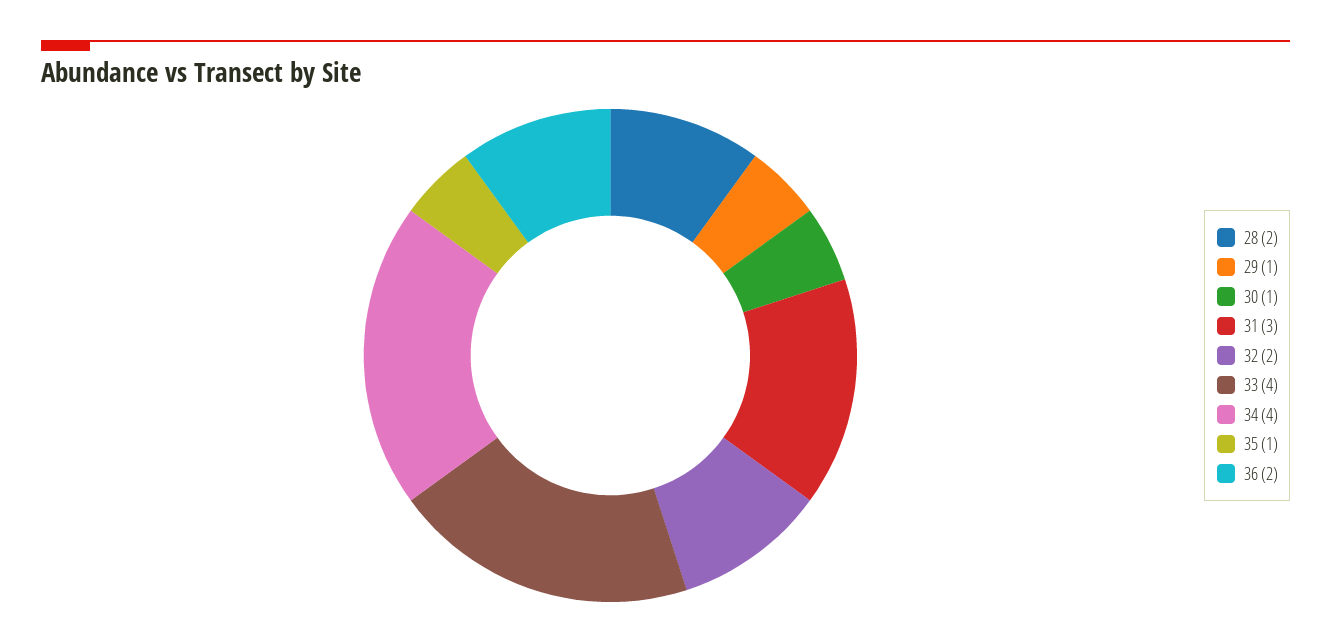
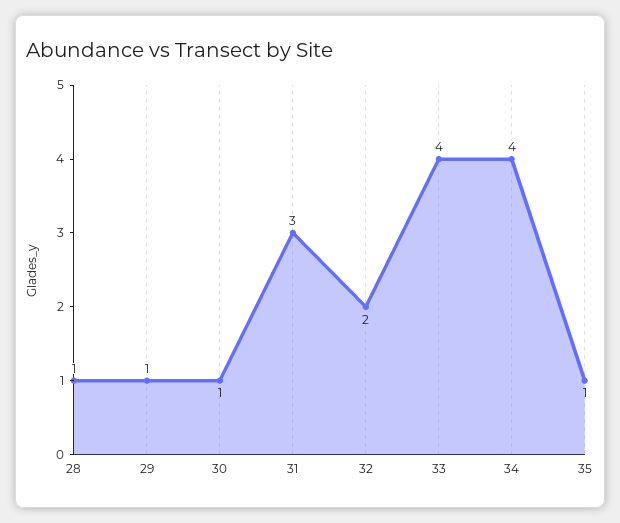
28: 2 -> 1
36: 2 -> none

